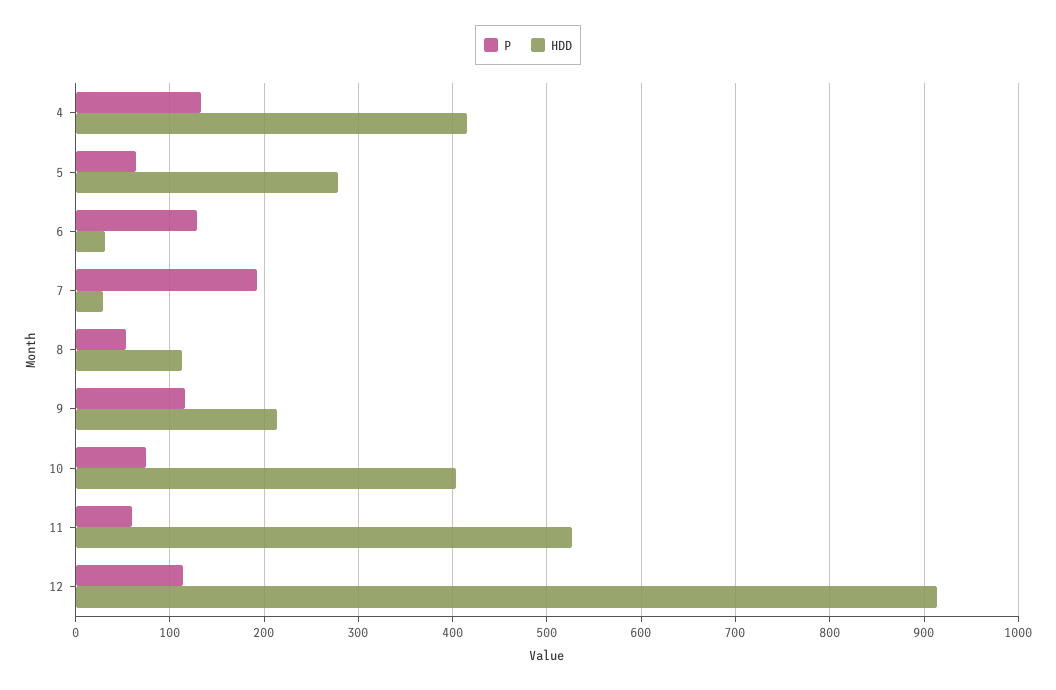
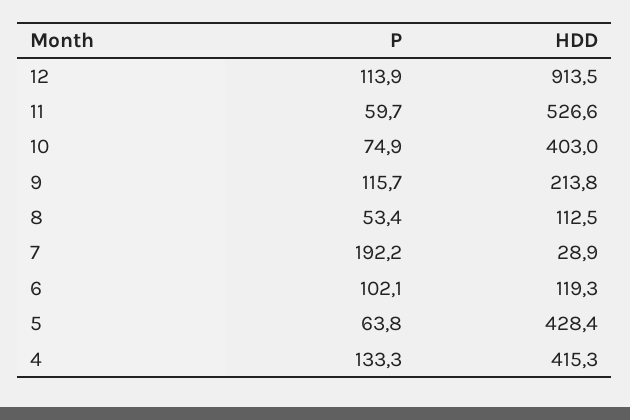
HDD, 5: 280 -> 428.4
P, 6: 130 -> 102.1
HDD, 6: 30 -> 119.3

